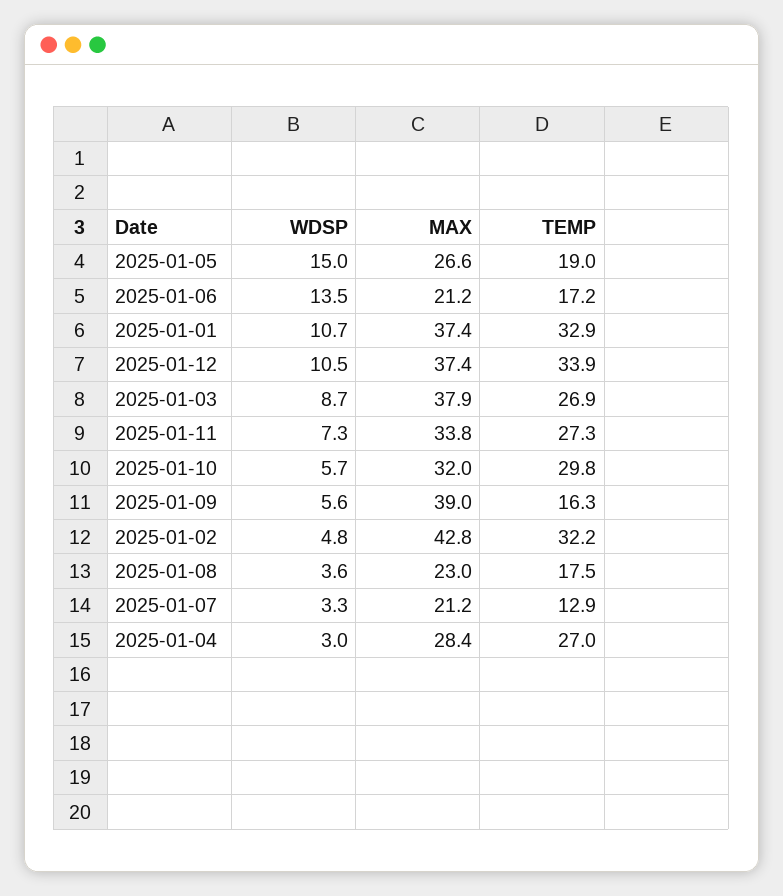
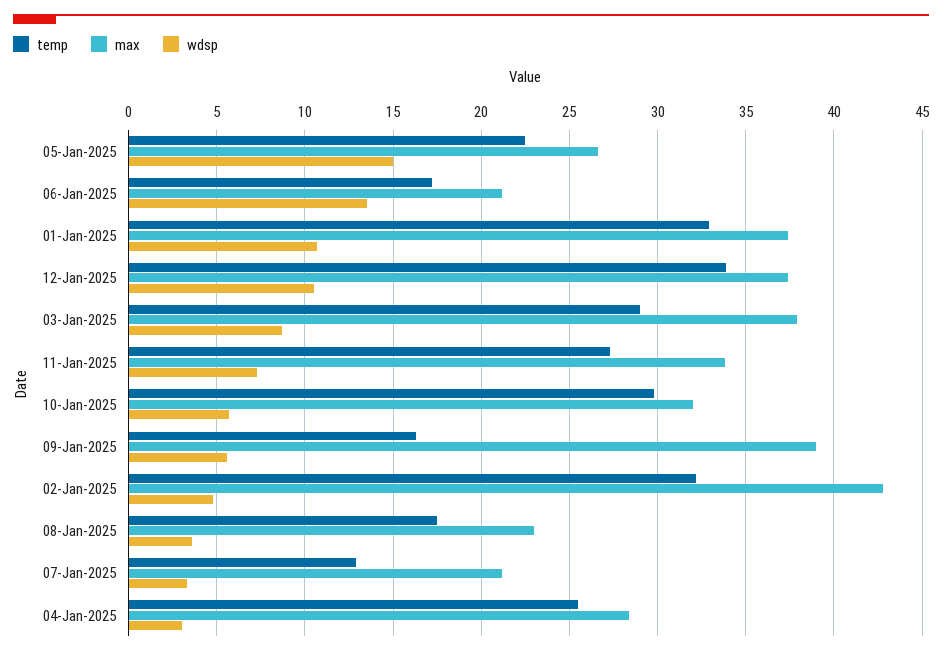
TEMP, 2025-01-05: 19 -> 22.5
TEMP, 2025-01-03: 26.9 -> 29
TEMP, 2025-01-04: 27 -> 25.5

